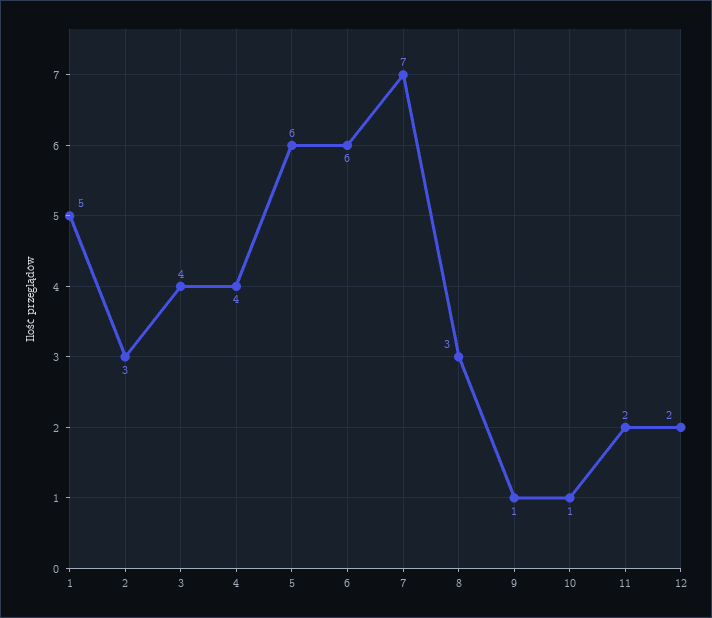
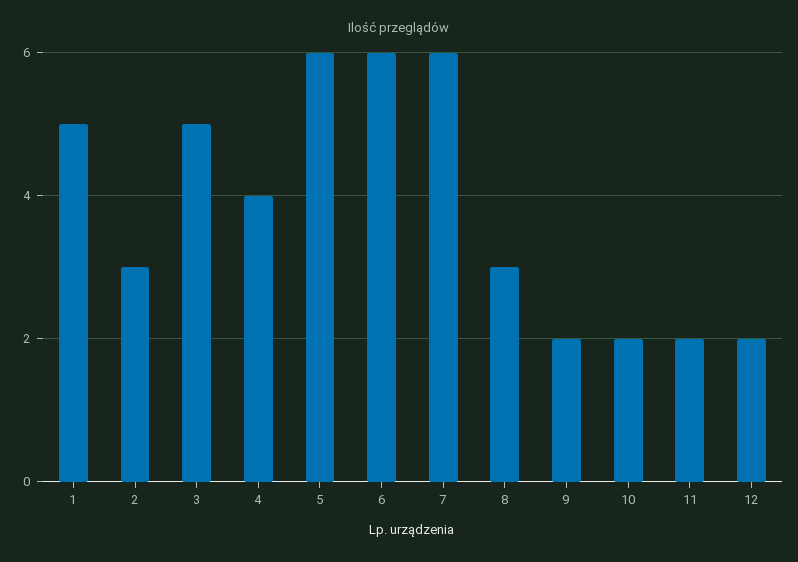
3: 4 -> 5
7: 7 -> 6
9: 1 -> 2
10: 1 -> 2

